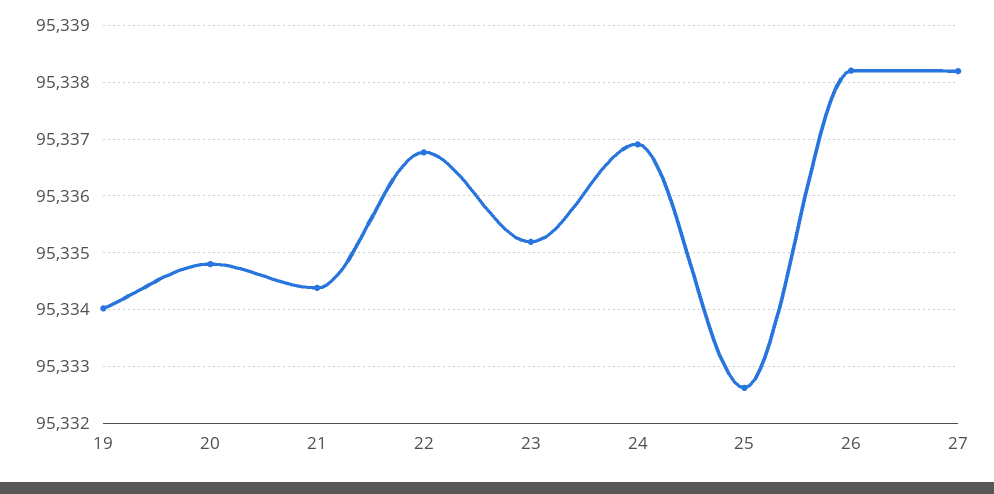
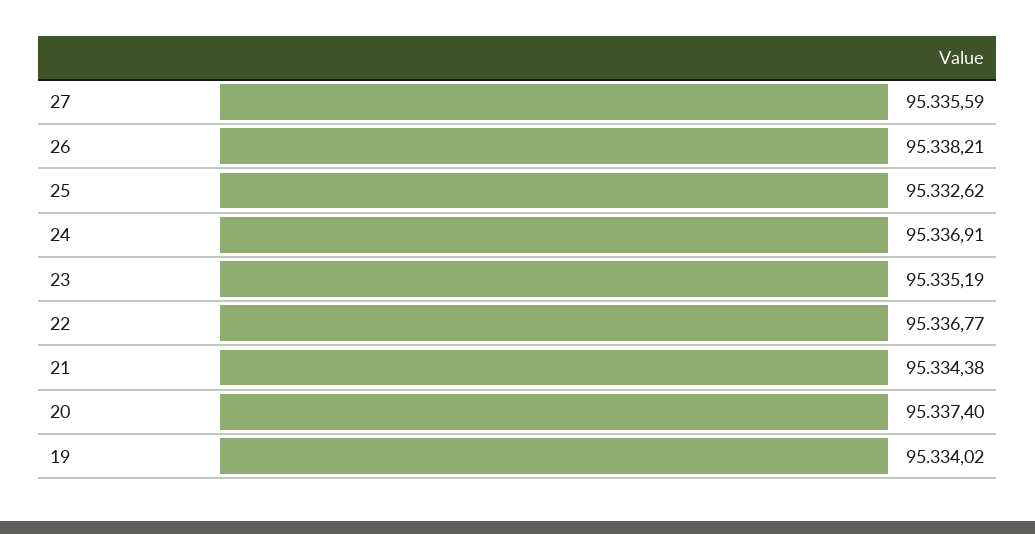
20: 95334.8 -> 95337.4
27: 95338.2 -> 95335.59

